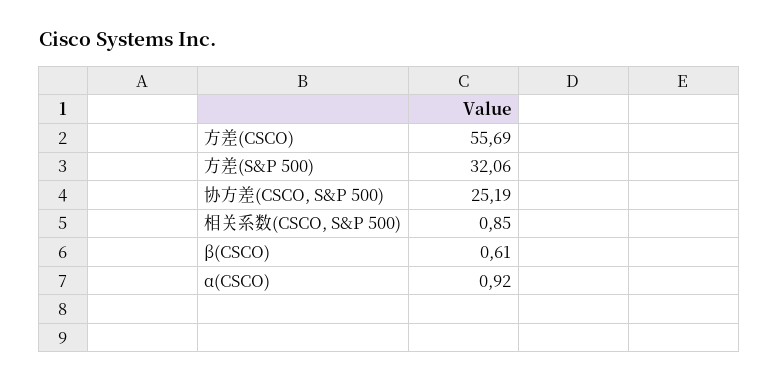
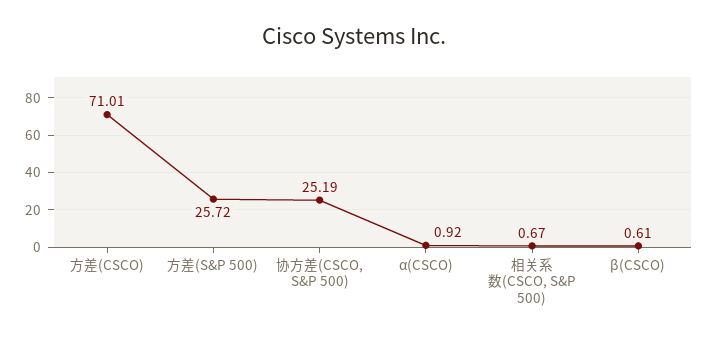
方差(CSCO): 55.69 -> 71.01
方差(S&P 500): 32.06 -> 25.72
相关系数(CSCO, S&P 500): 0.85 -> 0.67

